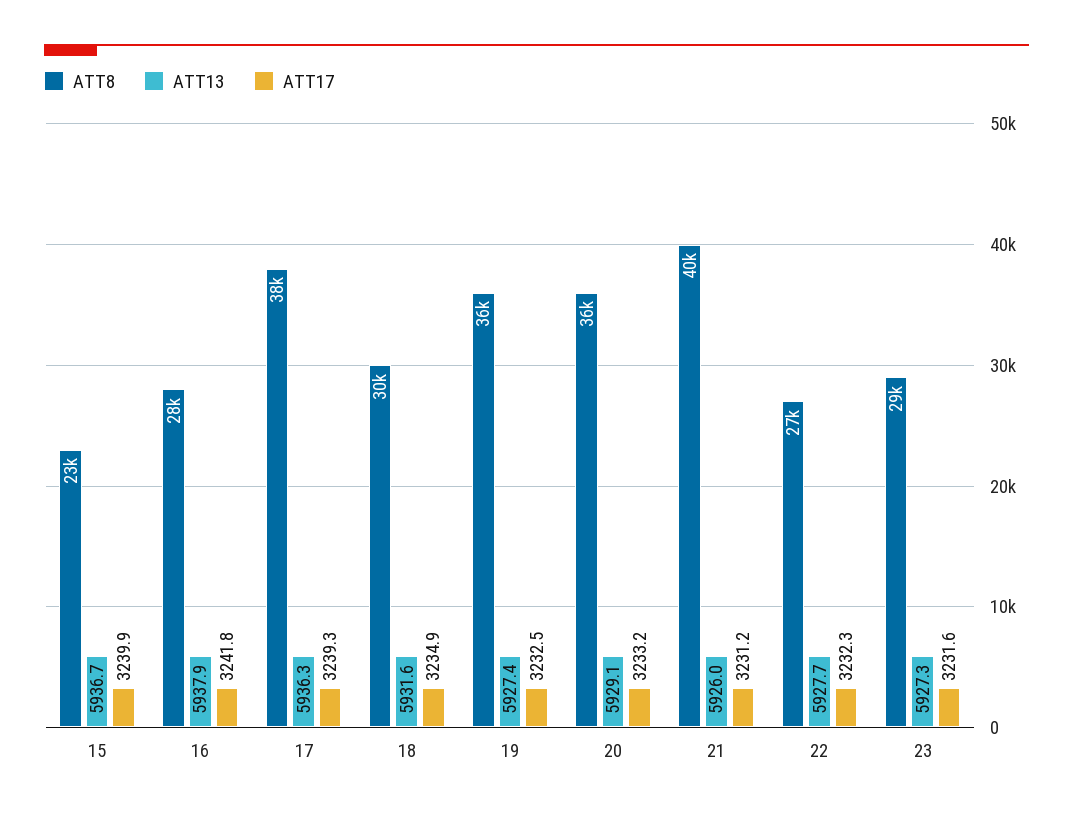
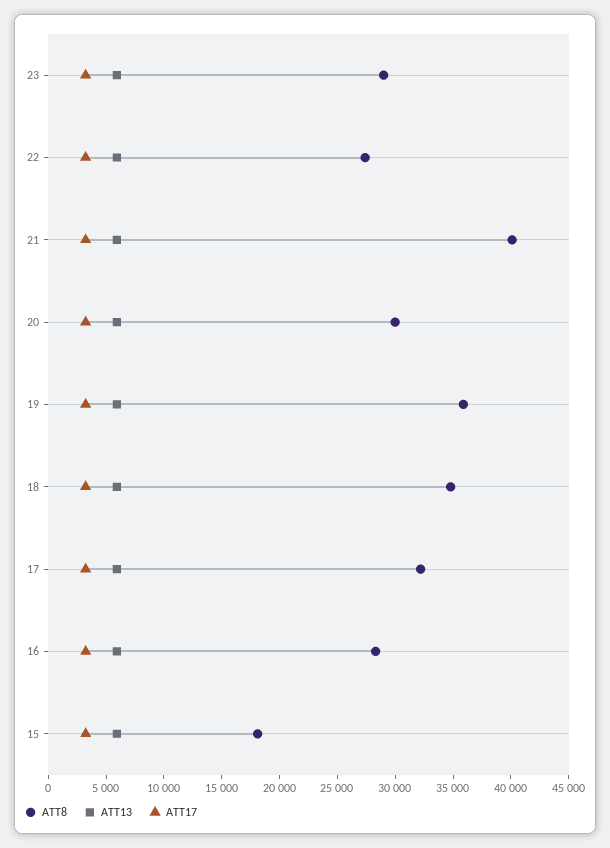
ATT8, 15: 23000 -> 18000
ATT8, 17: 38000 -> 32000
ATT8, 18: 30000 -> 35000
ATT8, 20: 36000 -> 30000

